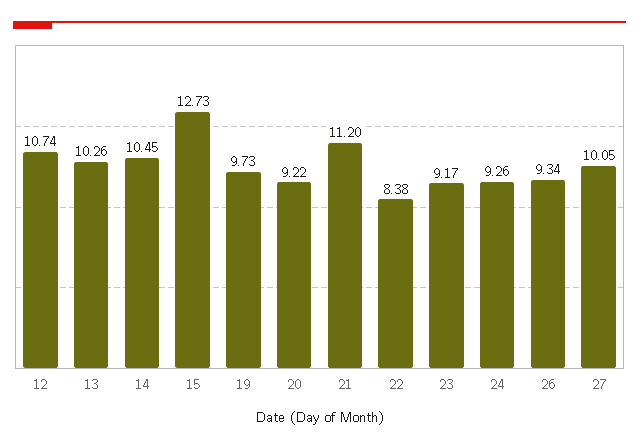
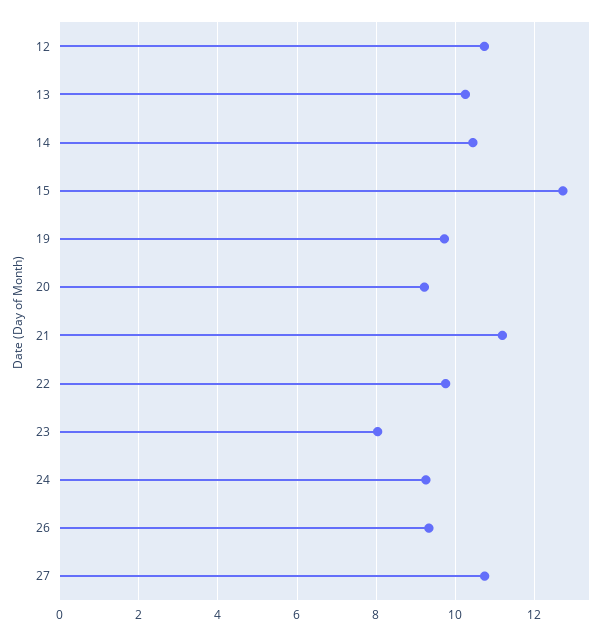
22: 8.38 -> 9.8
23: 9.17 -> 8
27: 10.05 -> 10.8

